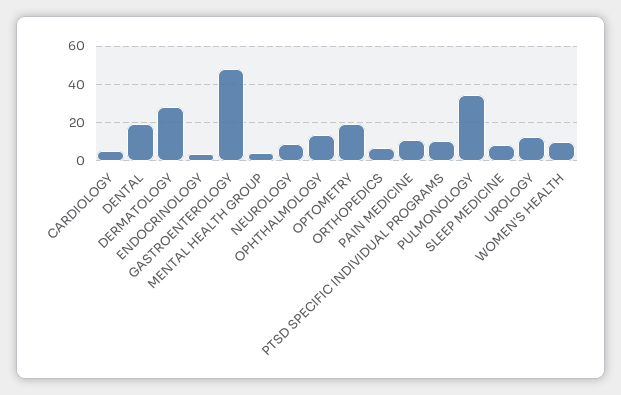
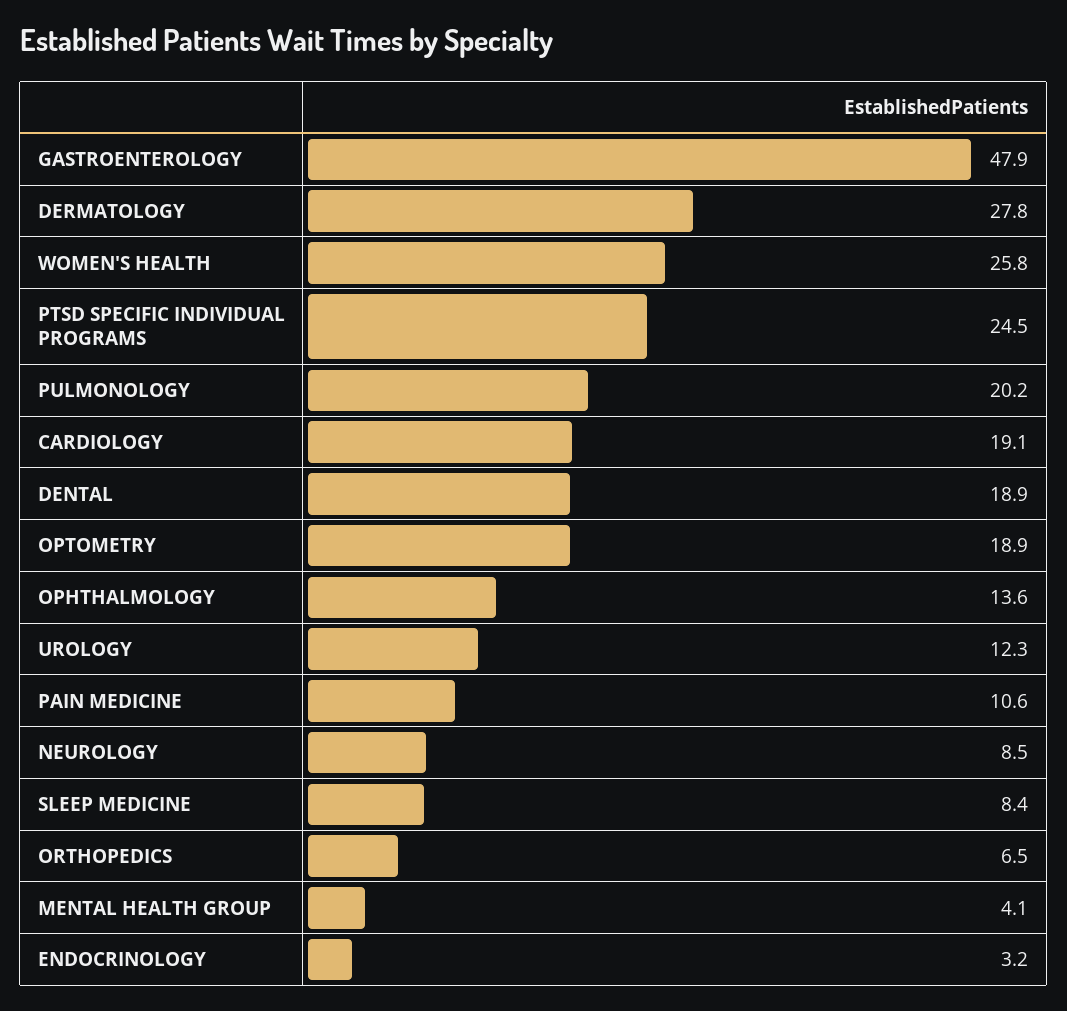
CARDIOLOGY: 5 -> 19.1
PTSD SPECIFIC INDIVIDUAL PROGRAMS: 10 -> 24.5
PULMONOLOGY: 35 -> 20.2
WOMEN'S HEALTH: 10 -> 25.8

